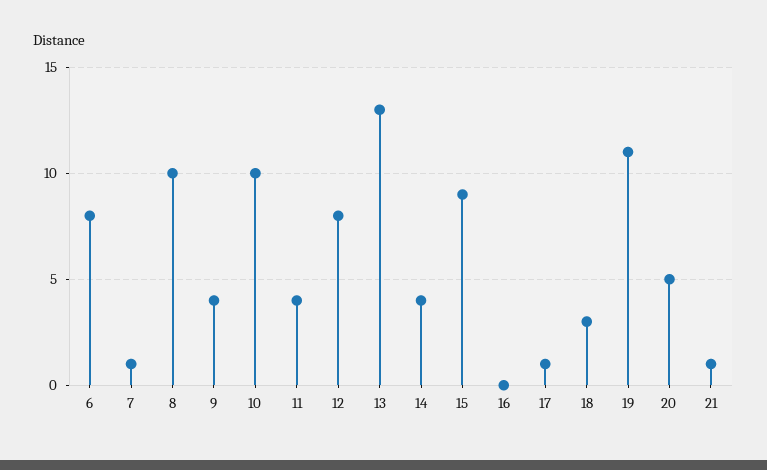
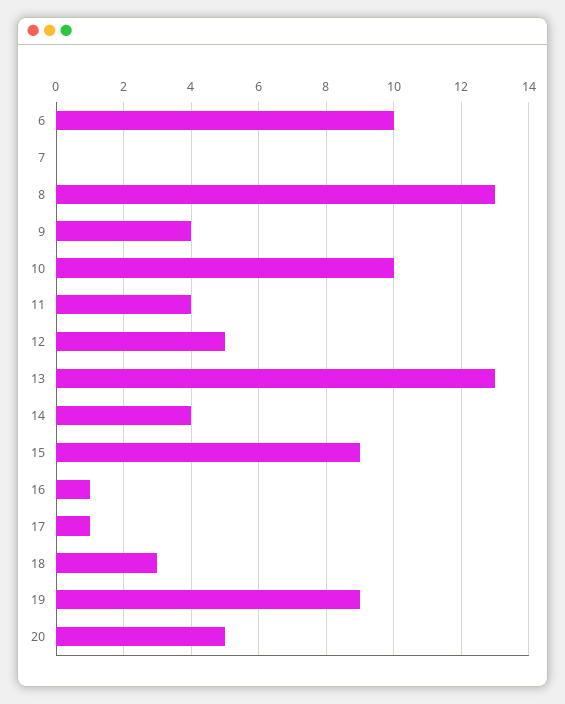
6: 8 -> 10
7: 1 -> 0
8: 10 -> 13
12: 8 -> 5
16: 0 -> 1
19: 11 -> 9
21: 1 -> none

